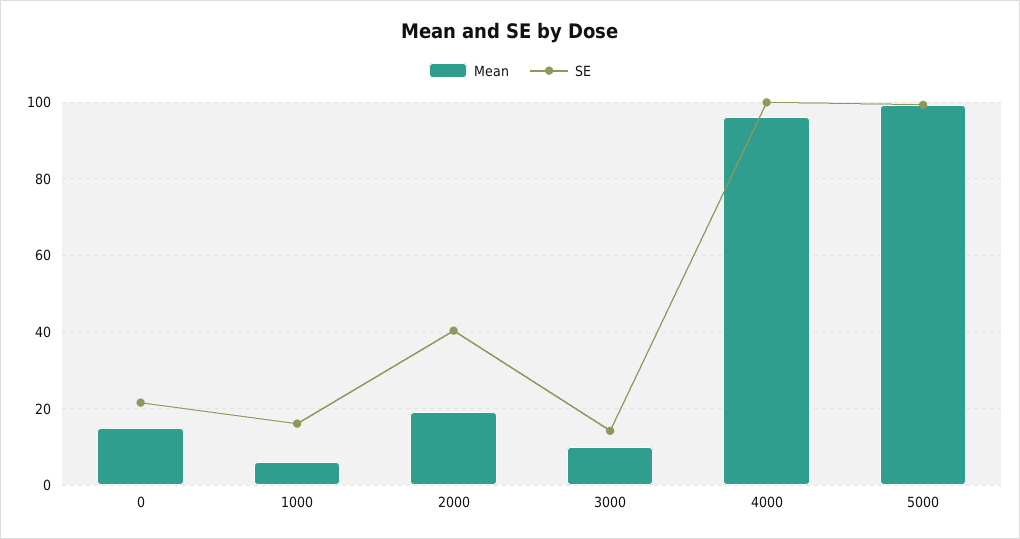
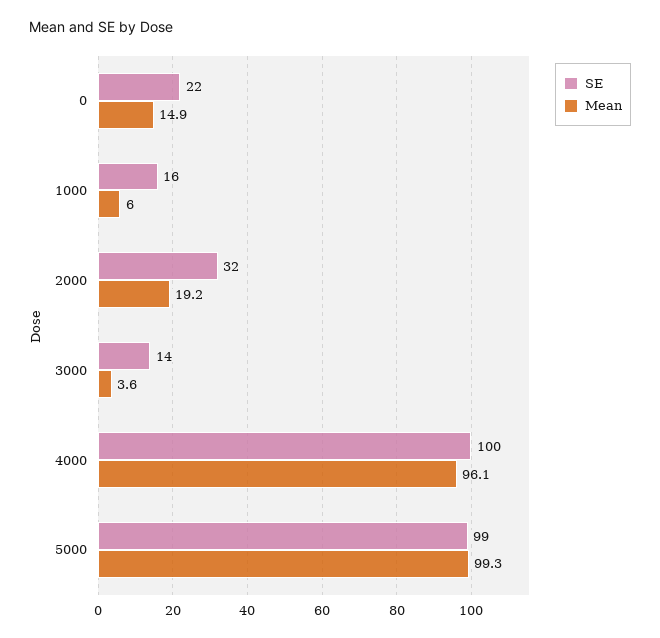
SE, 2000: 40 -> 32
Mean, 3000: 10 -> 3.6

